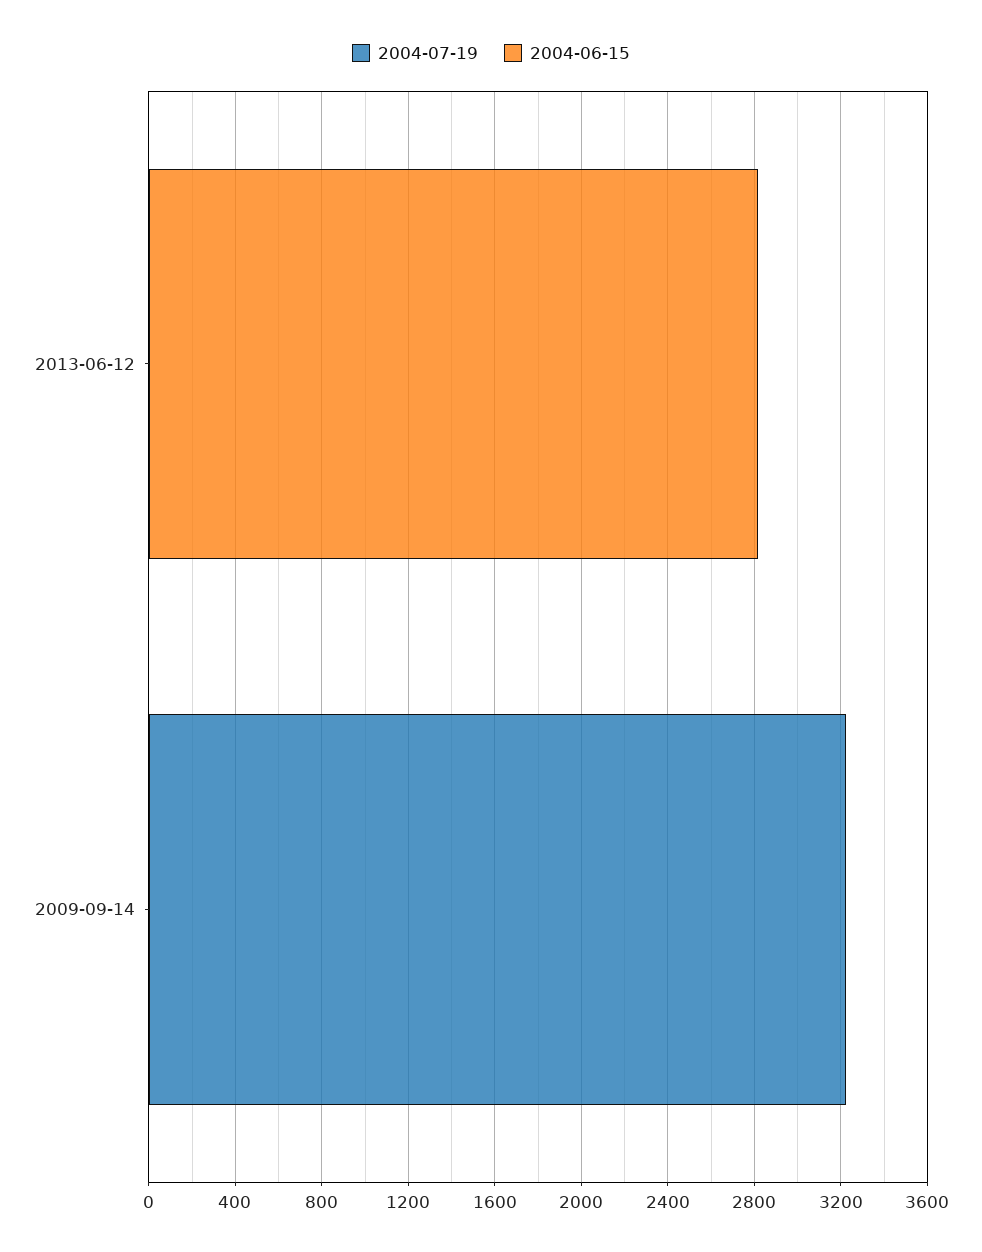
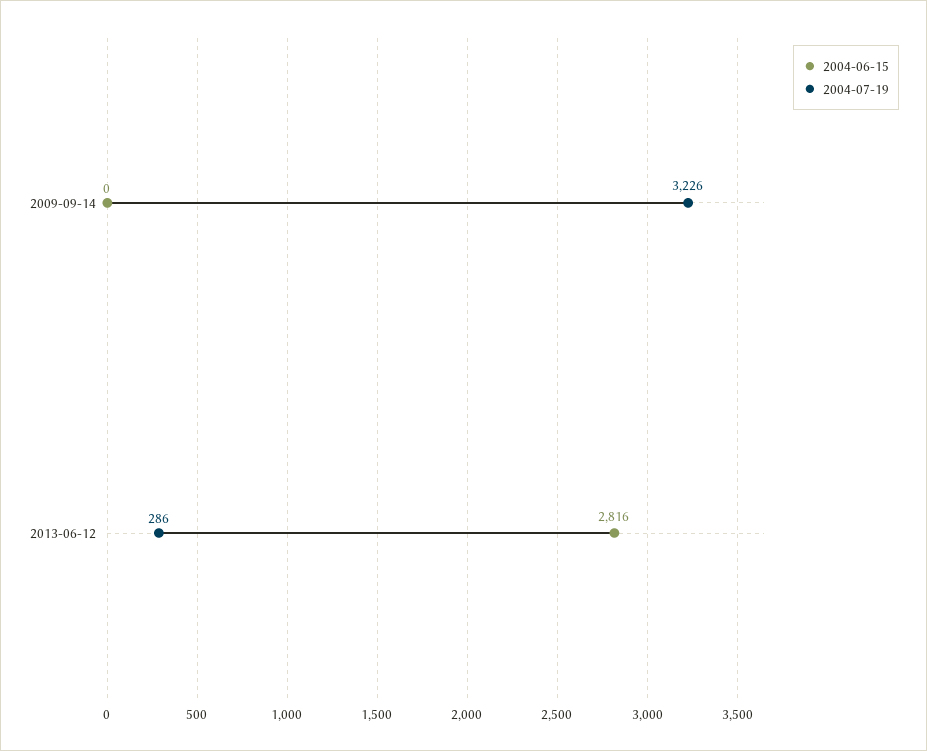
2004-07-19, 2013-06-12: 0 -> 286

